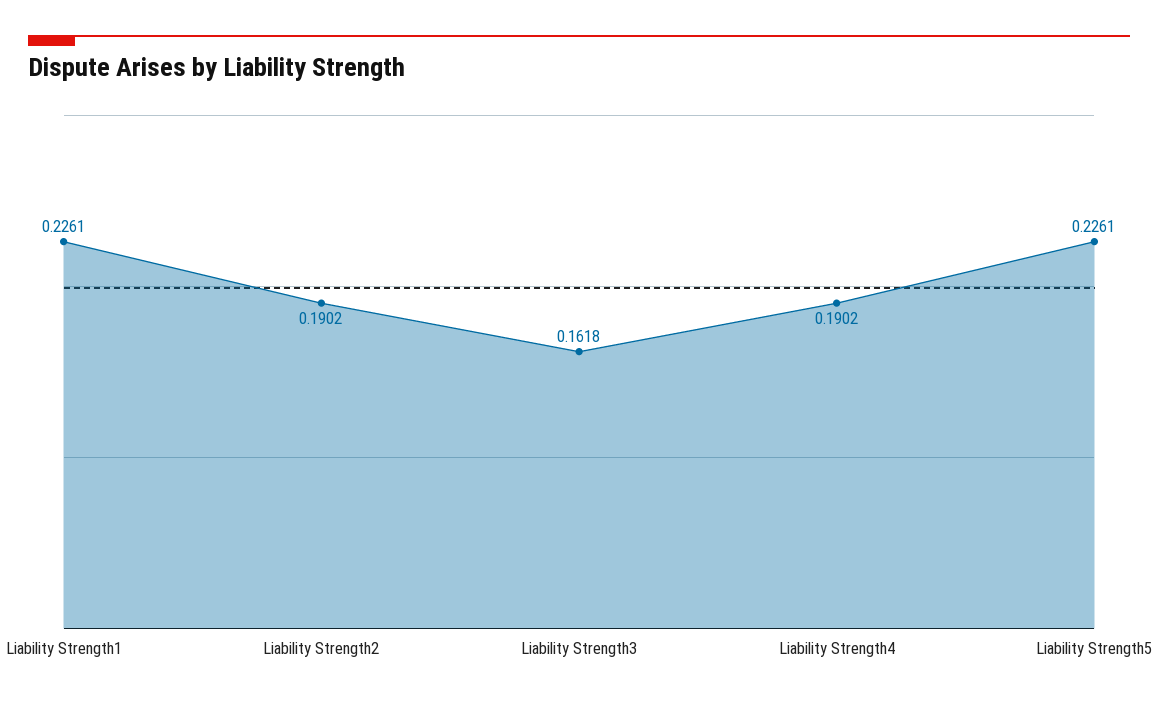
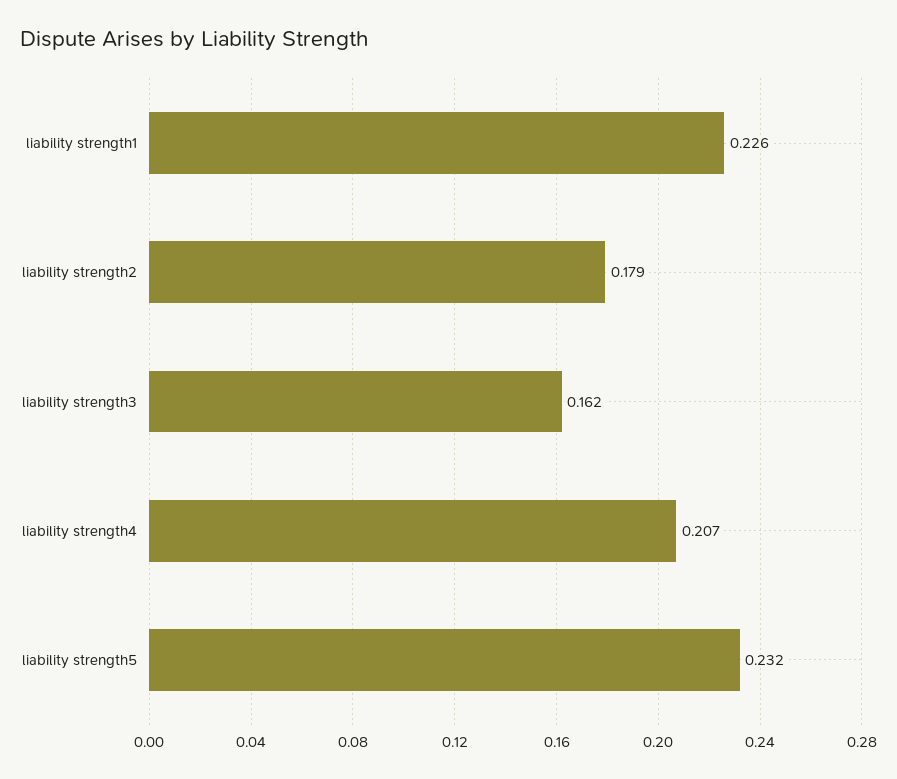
Liability Strength2: 0.1902 -> 0.179
Liability Strength4: 0.1902 -> 0.207
Liability Strength5: 0.2261 -> 0.232

